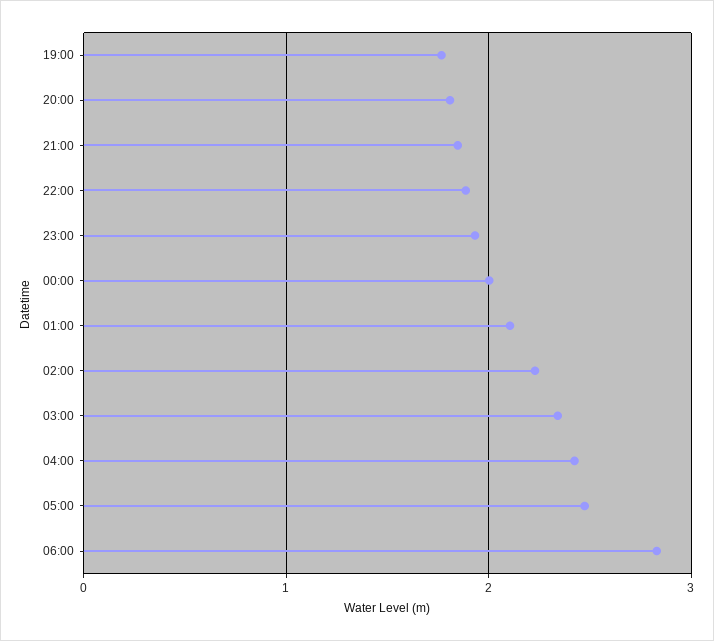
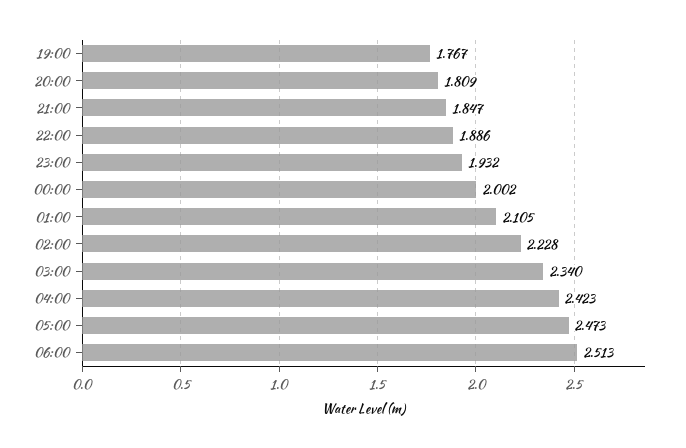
06:00: 2.8 -> 2.513

